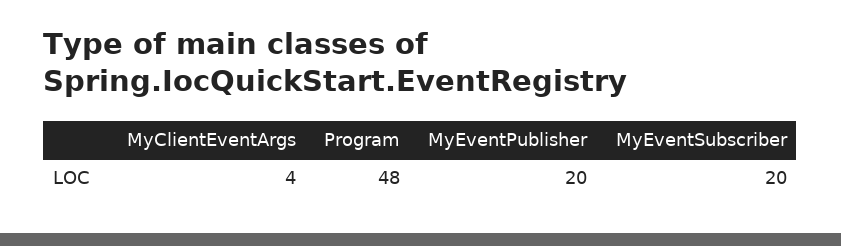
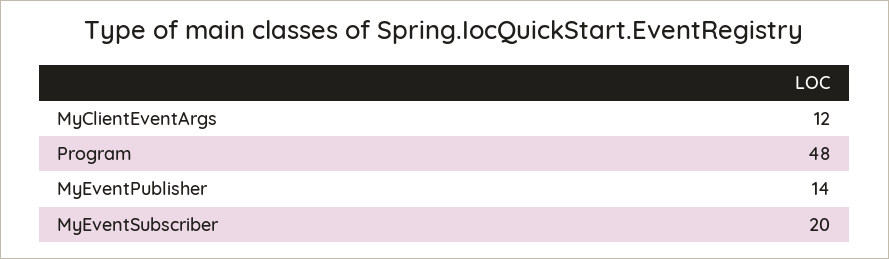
MyClientEventArgs: 4 -> 12
MyEventPublisher: 20 -> 14

